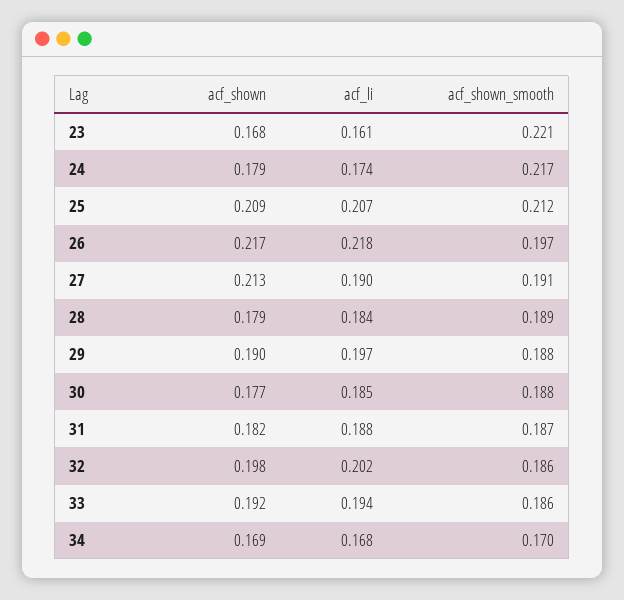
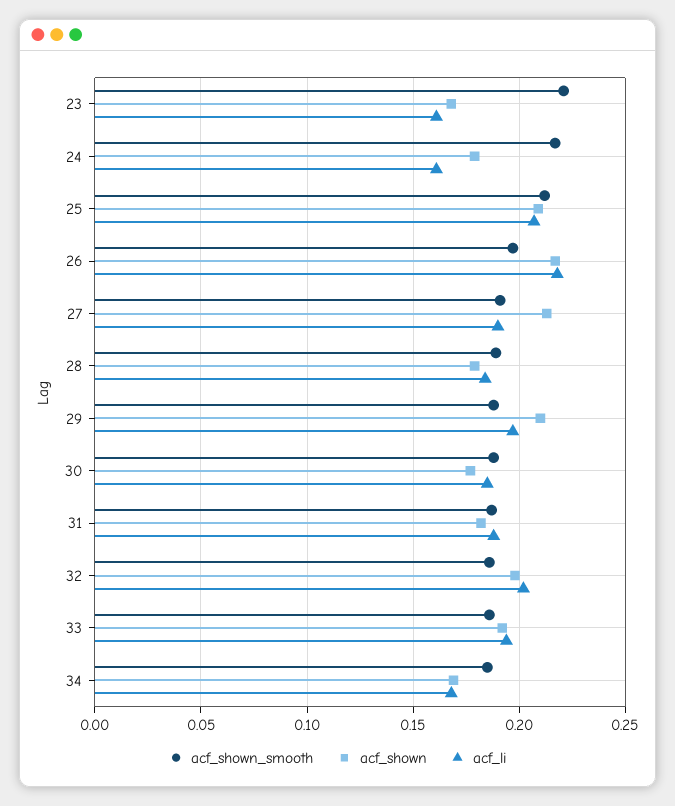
acf_li, 24: 0.174 -> 0.16
acf_shown, 29: 0.19 -> 0.21
acf_shown_smooth, 34: 0.17 -> 0.185

